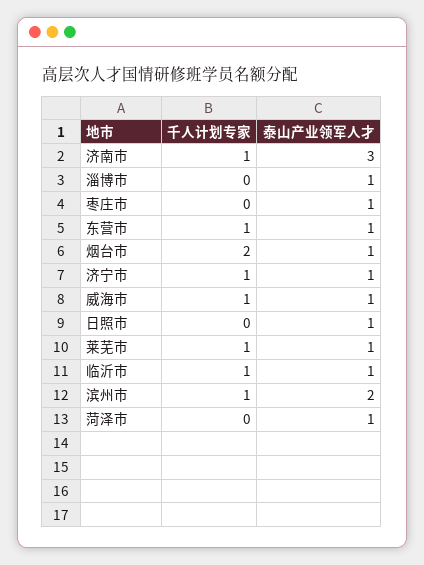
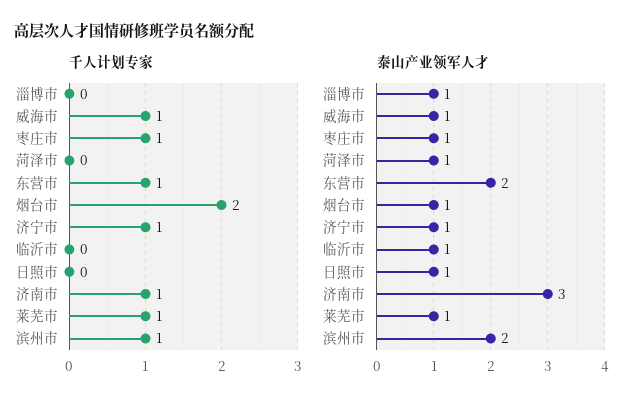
千人计划专家, 枣庄市: 0 -> 1
泰山产业领军人才, 东营市: 1 -> 2
千人计划专家, 临沂市: 1 -> 0

